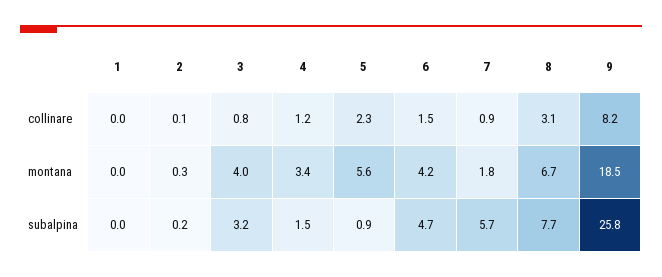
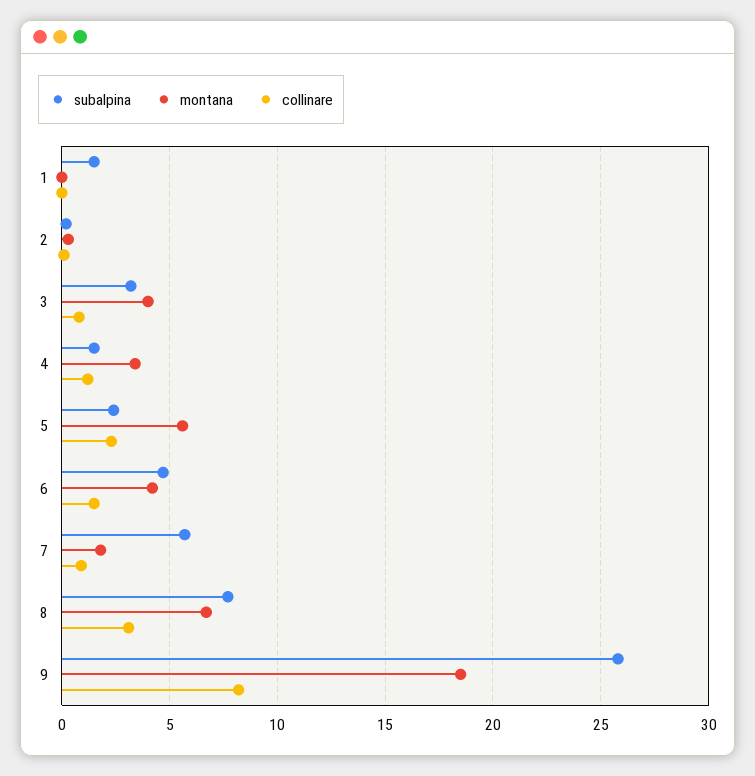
subalpina, 1: 0 -> 1.5
subalpina, 5: 0.9 -> 2.5

